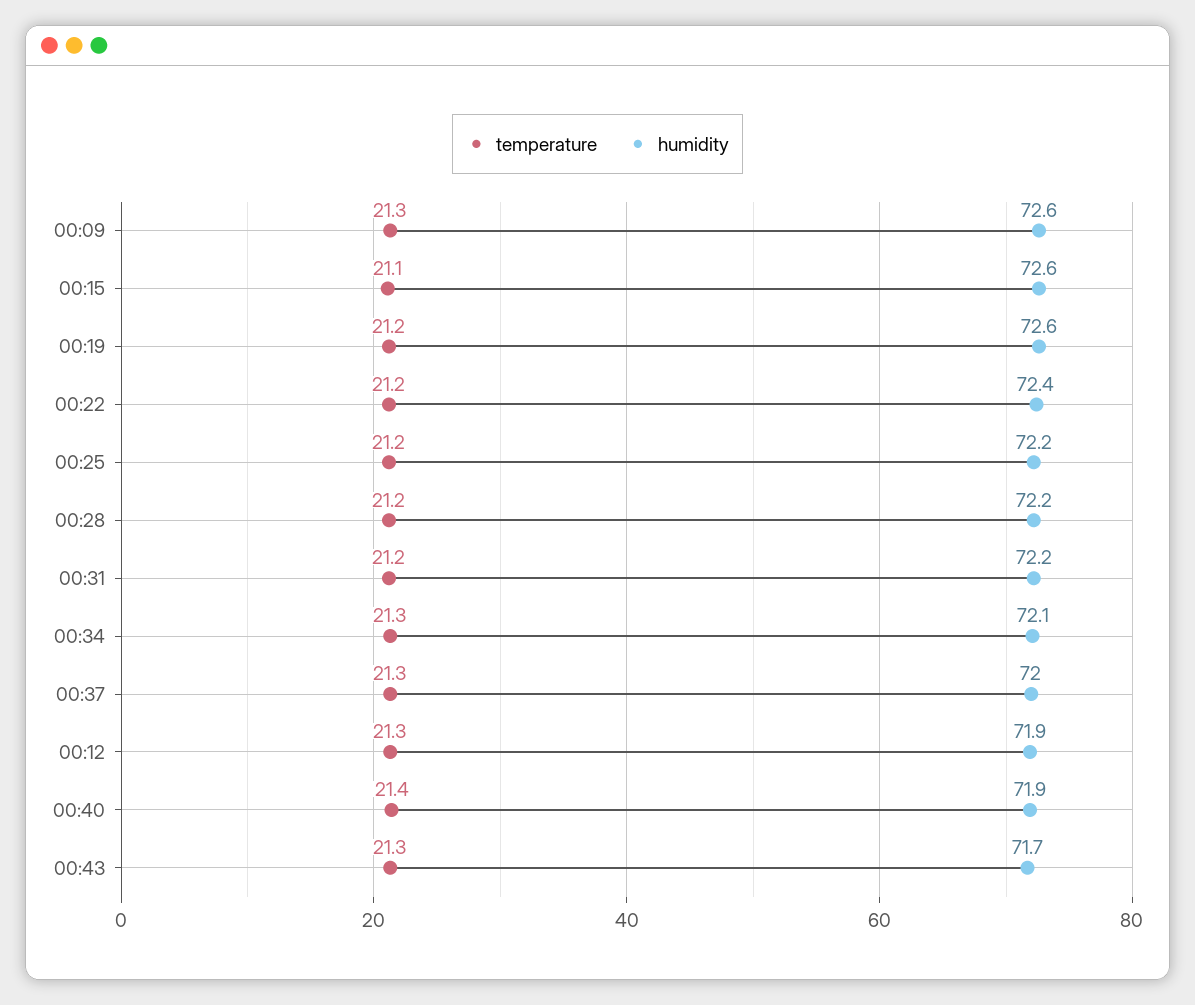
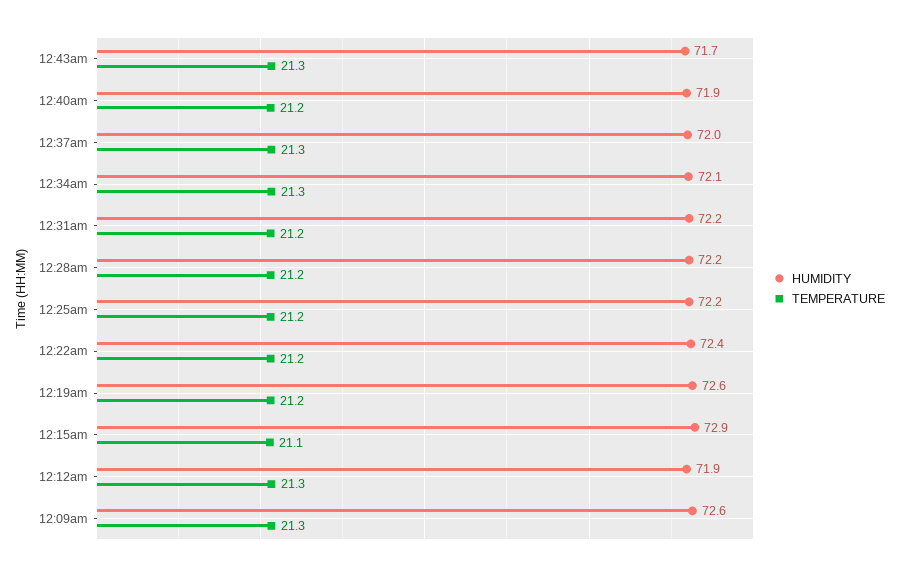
humidity, 00:15: 72.6 -> 72.9
temperature, 00:40: 21.4 -> 21.2

